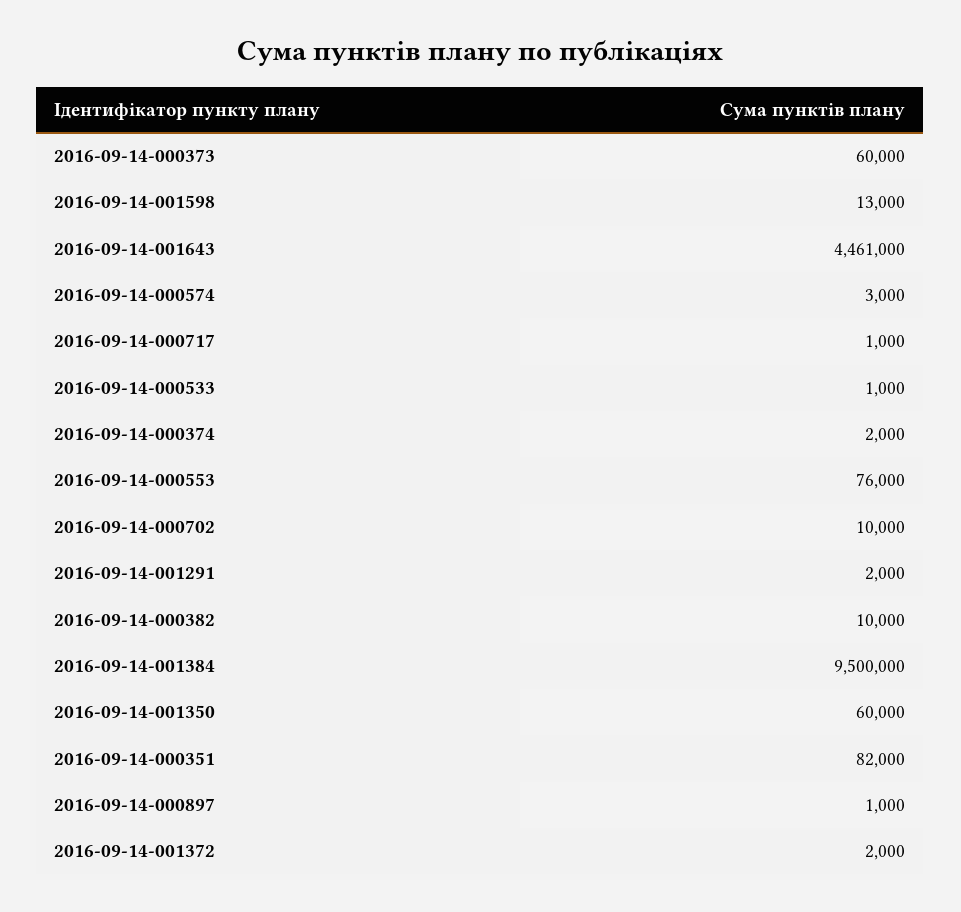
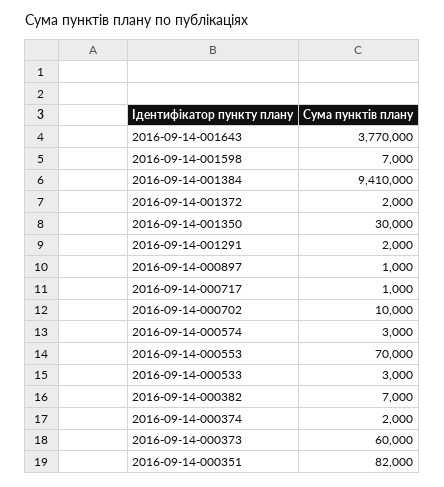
2016-09-14-001598: 13000 -> 7000
2016-09-14-001643: 4461000 -> 3770000
2016-09-14-000533: 1000 -> 3000
2016-09-14-000553: 76000 -> 70000
2016-09-14-000382: 10000 -> 7000
2016-09-14-001384: 9500000 -> 9410000
2016-09-14-001350: 60000 -> 30000

